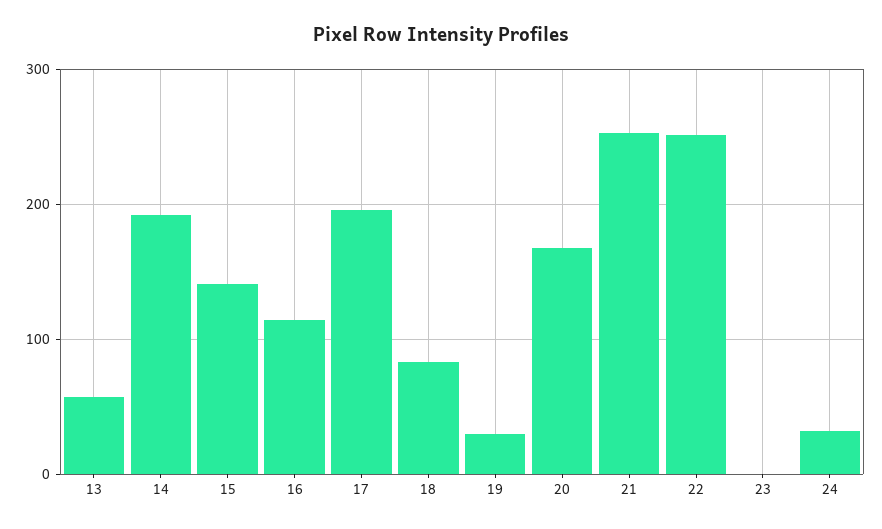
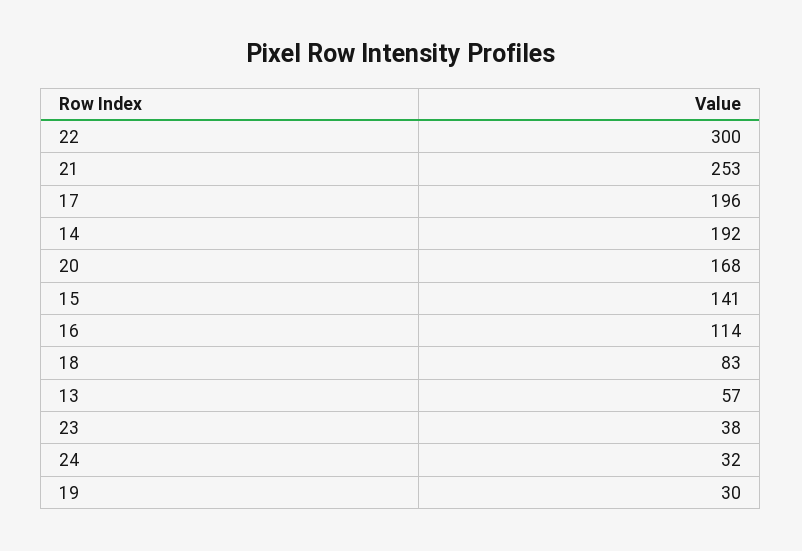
22: 250 -> 300
23: 0 -> 38

